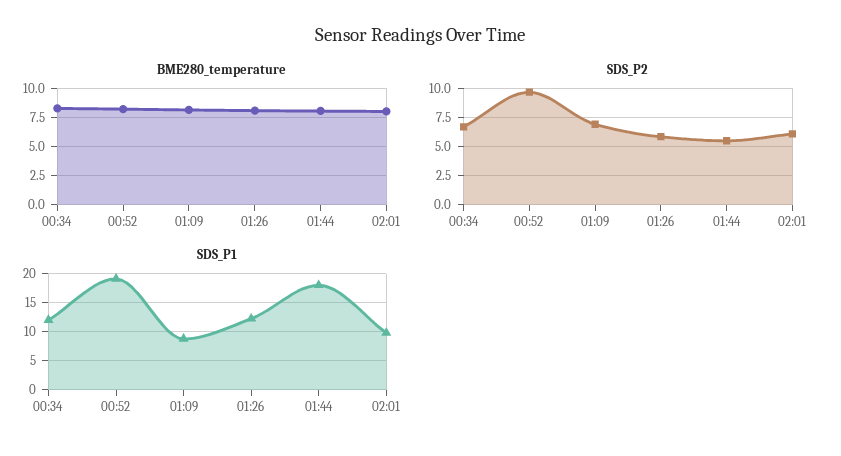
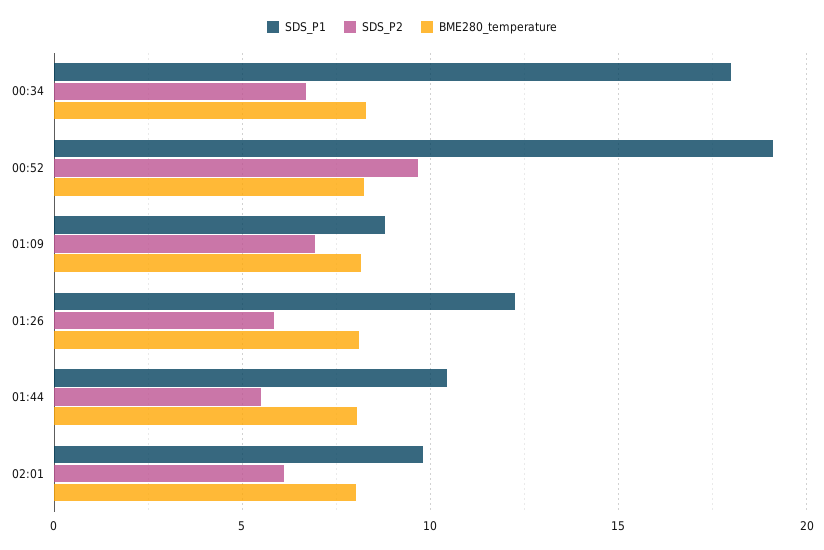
SDS_P1, 00:34: 12.5 -> 18
SDS_P1, 01:44: 17.5 -> 10.5

